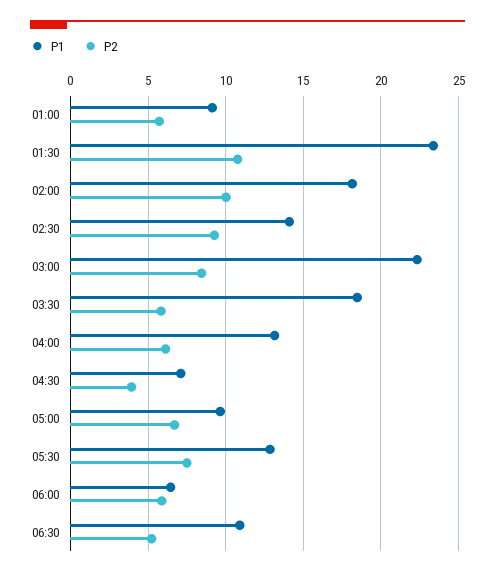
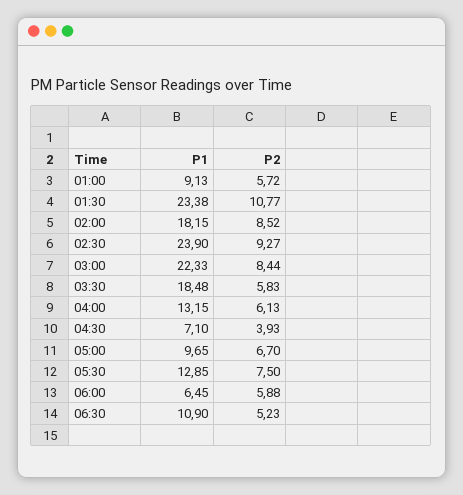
P2, 02:00: 10 -> 8.52
P1, 02:30: 14 -> 23.9

